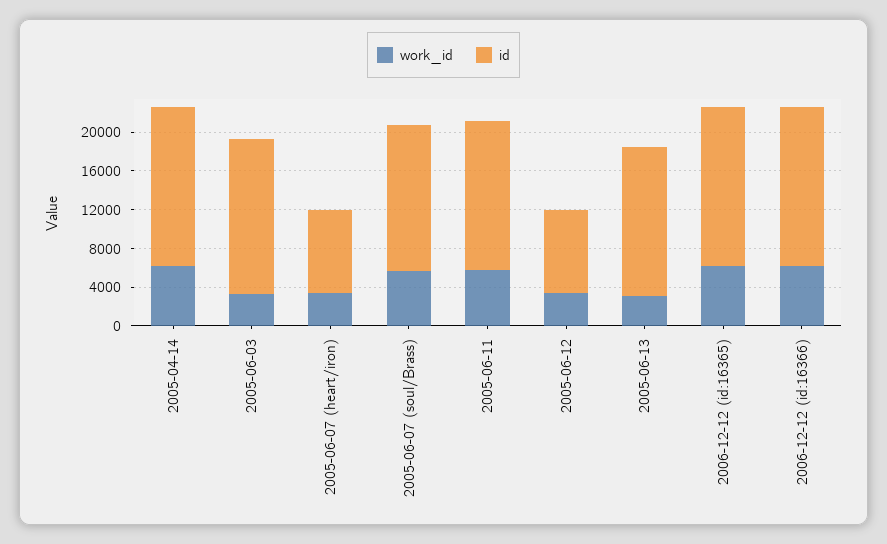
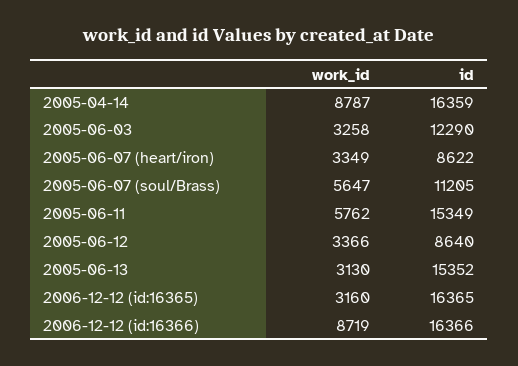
work_id, 2005-04-14: 6000 -> 8787
id, 2005-06-03: 16000 -> 12290
id, 2005-06-07 (soul/Brass): 15000 -> 11205
work_id, 2006-12-12 (id:16365): 6000 -> 3160
work_id, 2006-12-12 (id:16366): 6000 -> 8719

